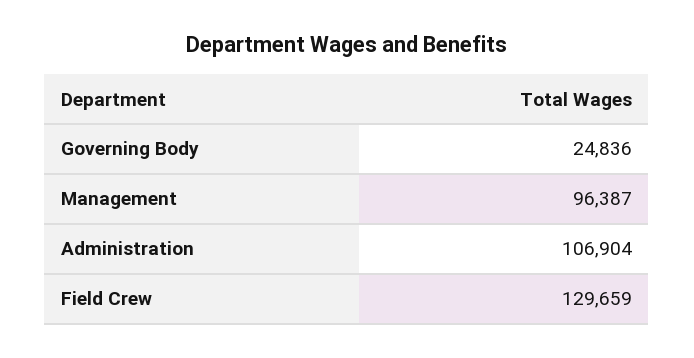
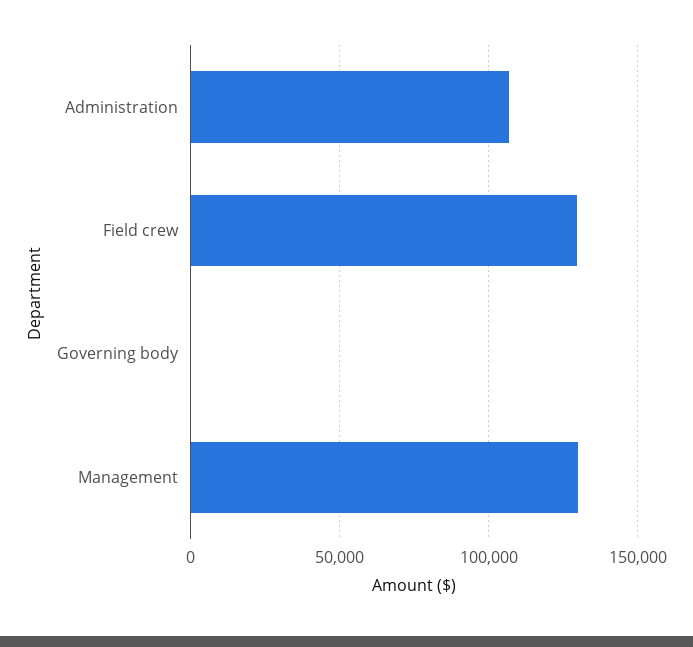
Governing Body: 24836 -> 0
Management: 96387 -> 130000

